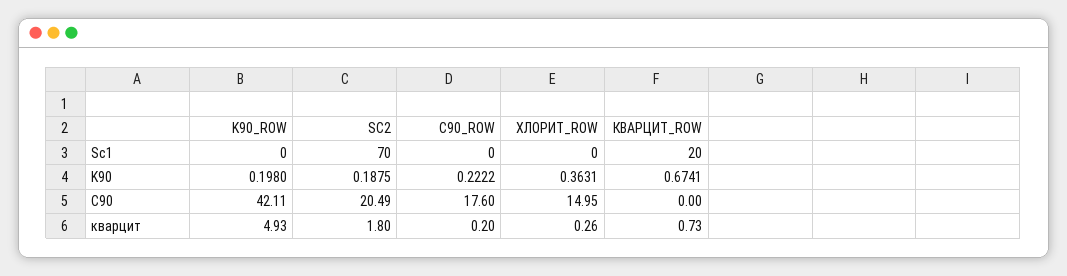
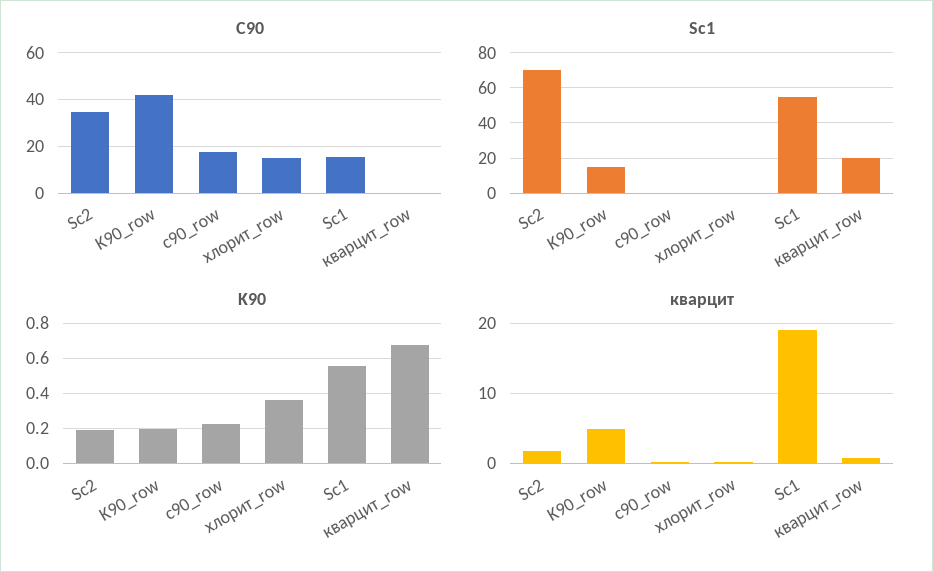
Sc1, K90_ROW: 0 -> 15
C90, SC2: 20.49 -> 35
C90, Sc1: none -> 15
Sc1, Sc1: none -> 55
K90, Sc1: none -> 0.55
кварцит, Sc1: none -> 19

